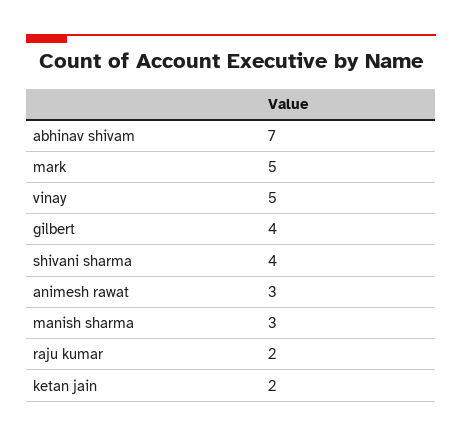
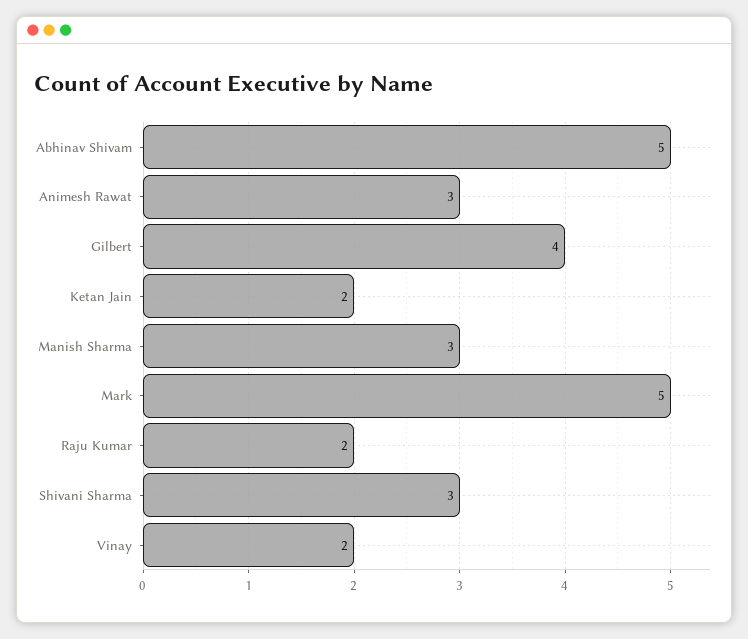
abhinav shivam: 7 -> 5
vinay: 5 -> 2
shivani sharma: 4 -> 3

